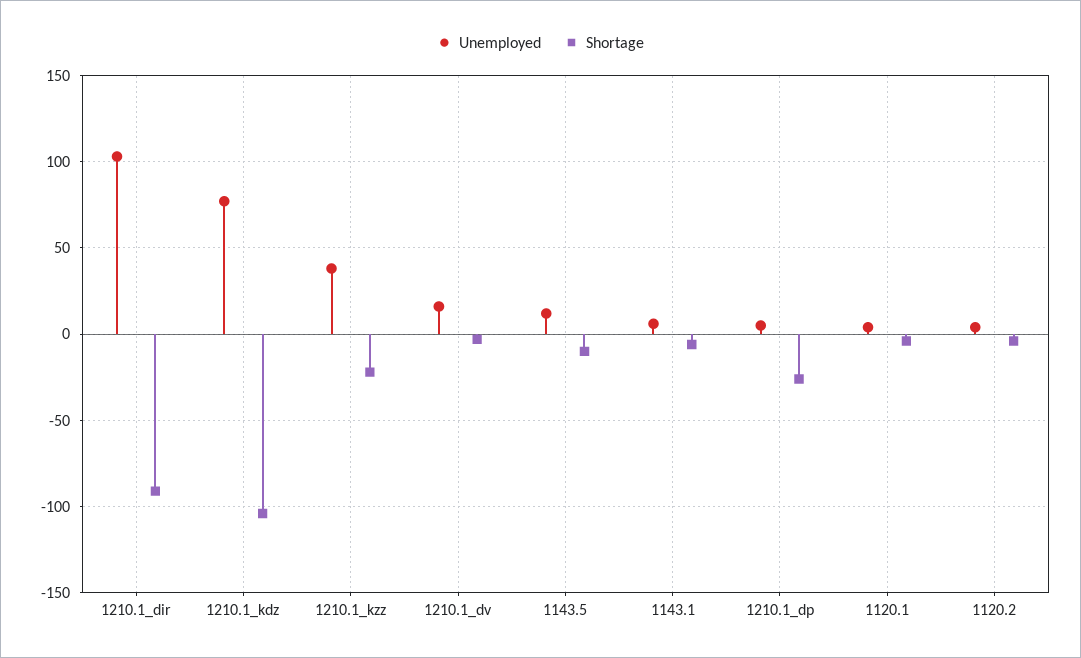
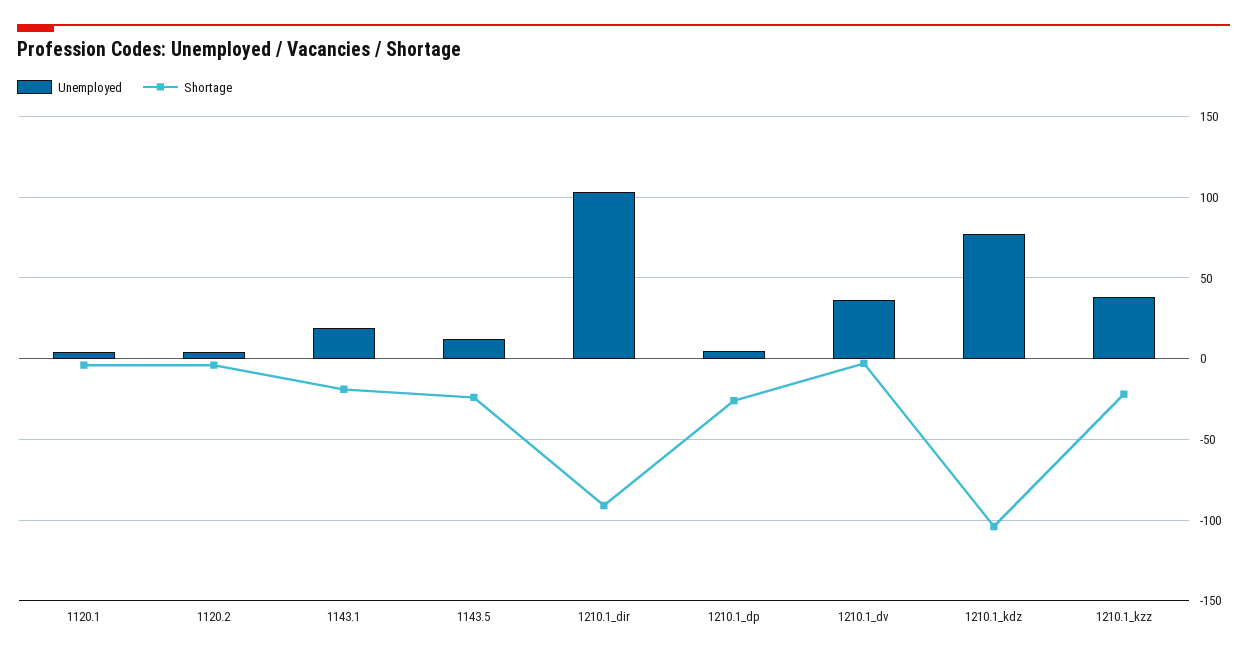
Unemployed, 1210.1_dv: 15 -> 35
Shortage, 1143.5: -10 -> -25
Unemployed, 1143.1: 5 -> 20
Shortage, 1143.1: -5 -> -20

